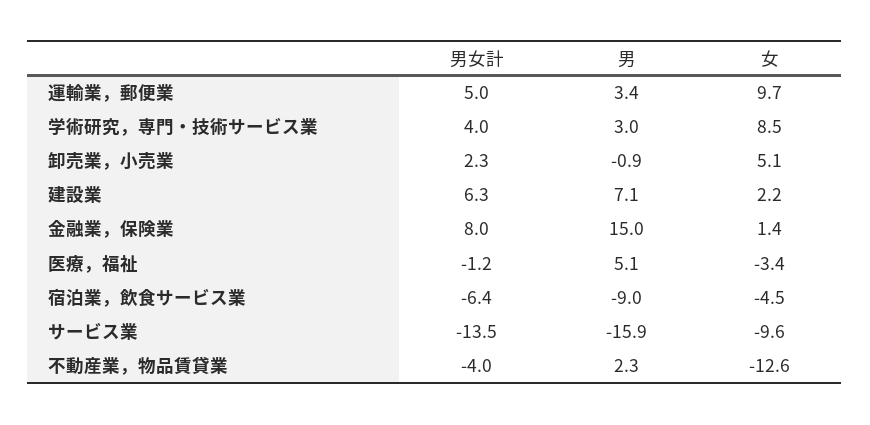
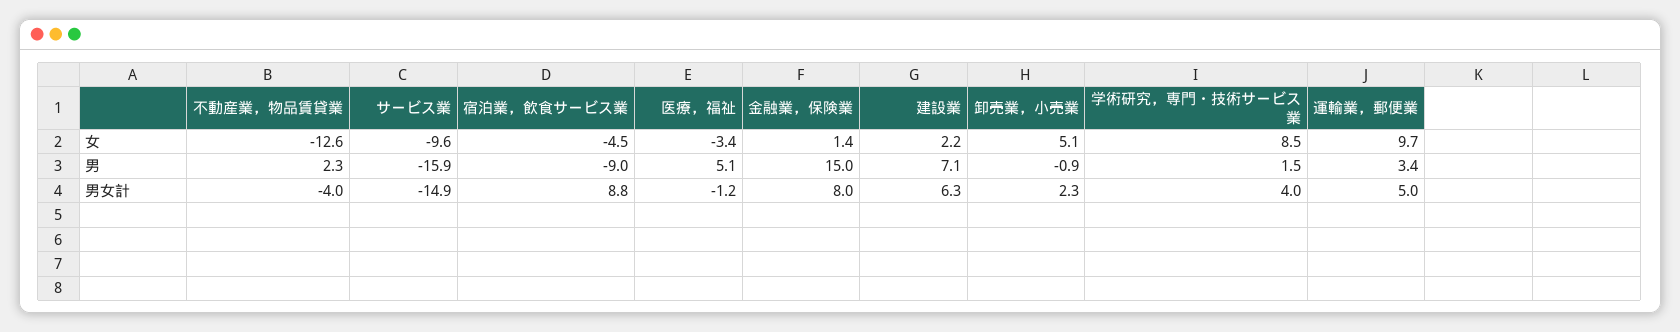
男, 学術研究，専門・技術サービス業: 3 -> 1.5
男女計, 宿泊業，飲食サービス業: -6.4 -> 8.8
男女計, サービス業: -13.5 -> -14.9

